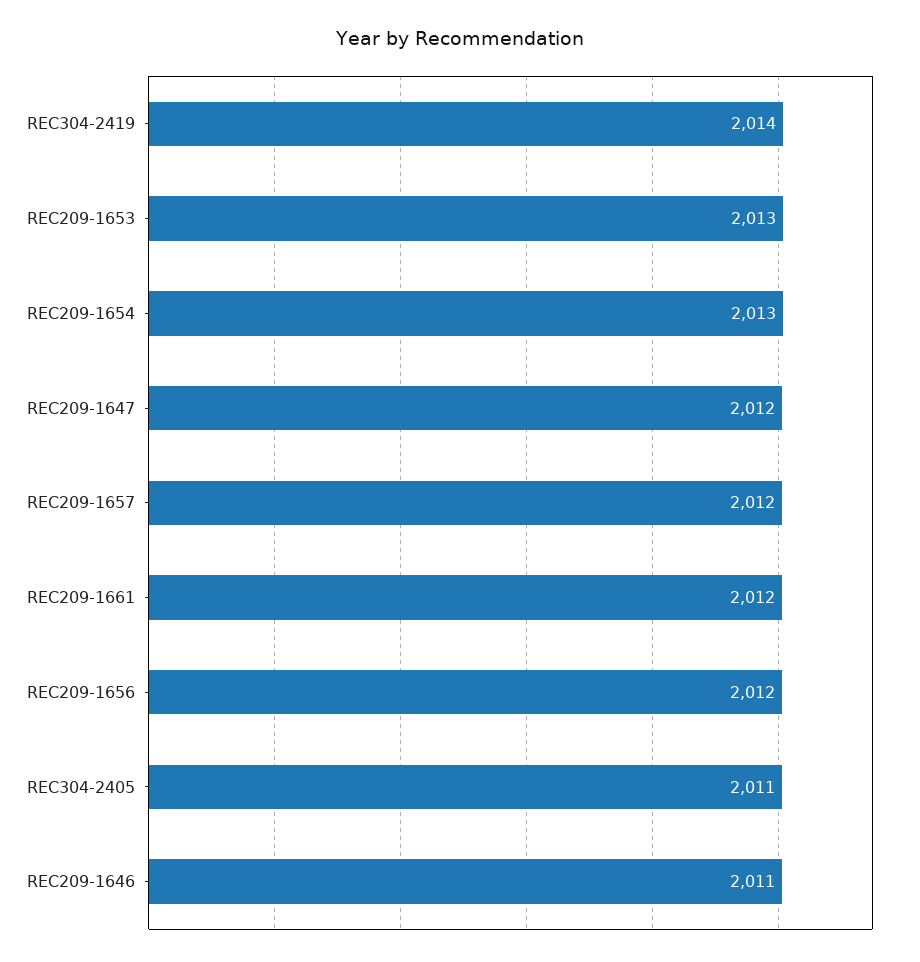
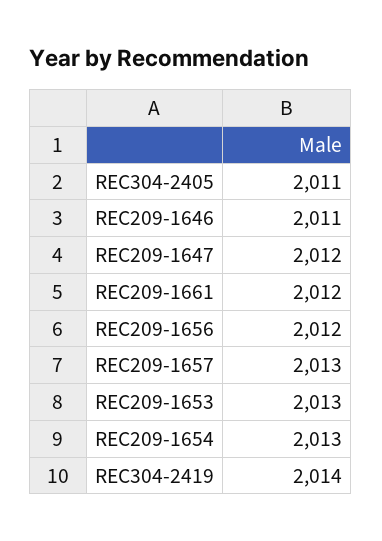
REC209-1657: 2012 -> 2013

